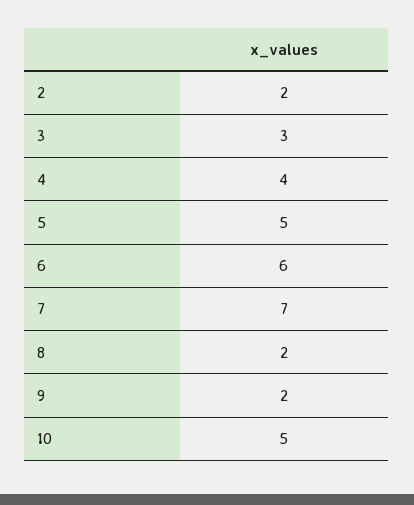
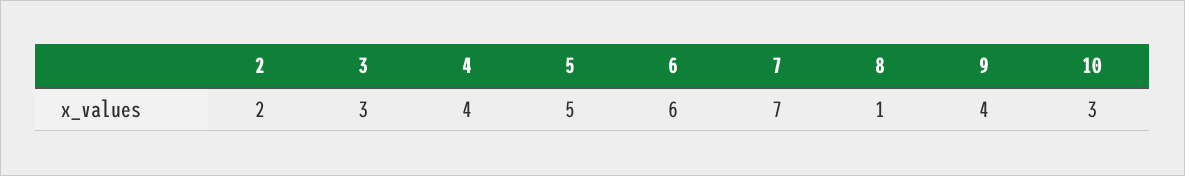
8: 2 -> 1
9: 2 -> 4
10: 5 -> 3

